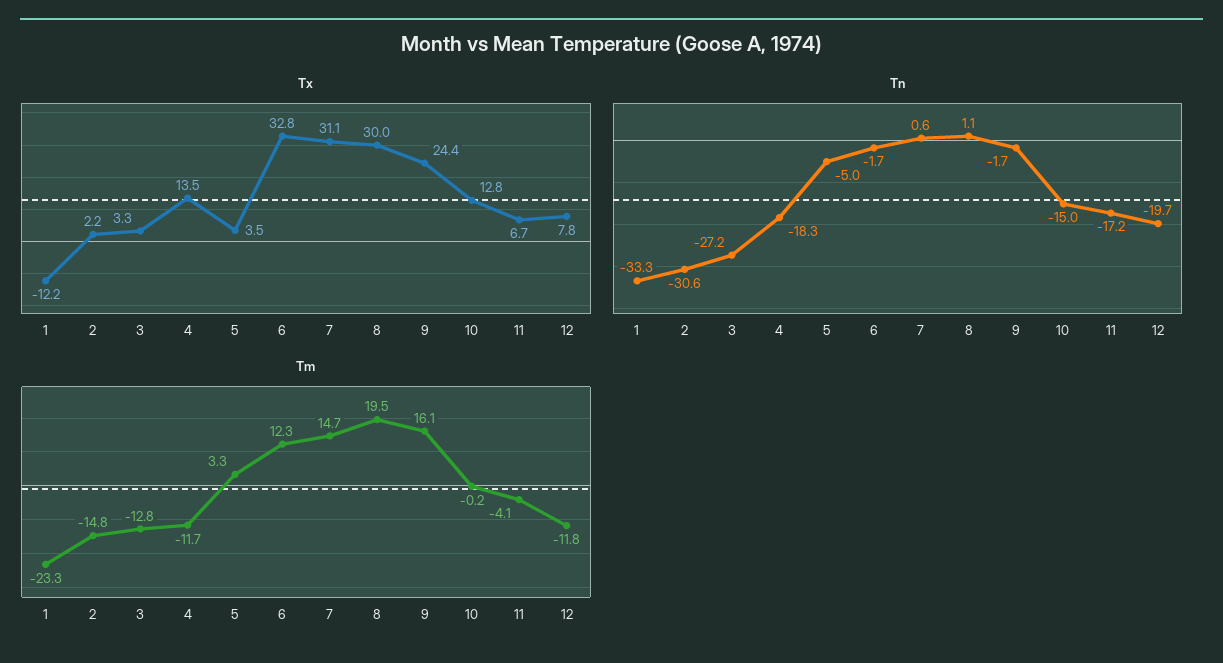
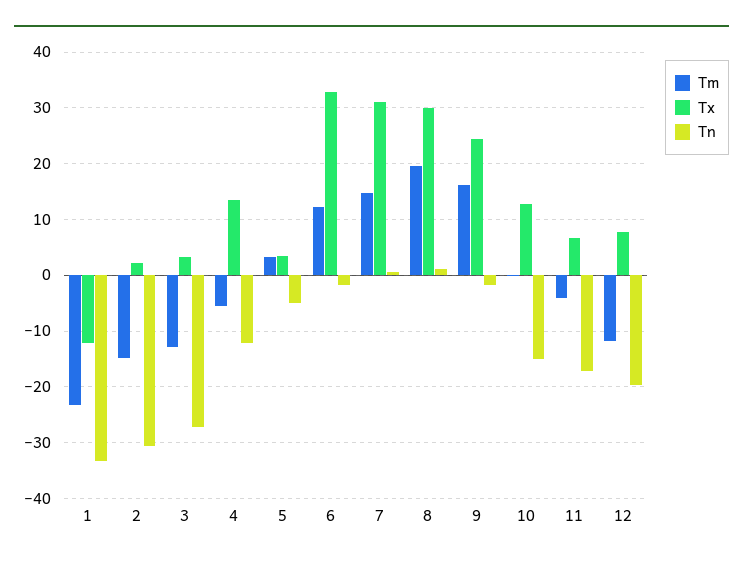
Tn, 4: -18.3 -> -12
Tm, 4: -11.7 -> -6

